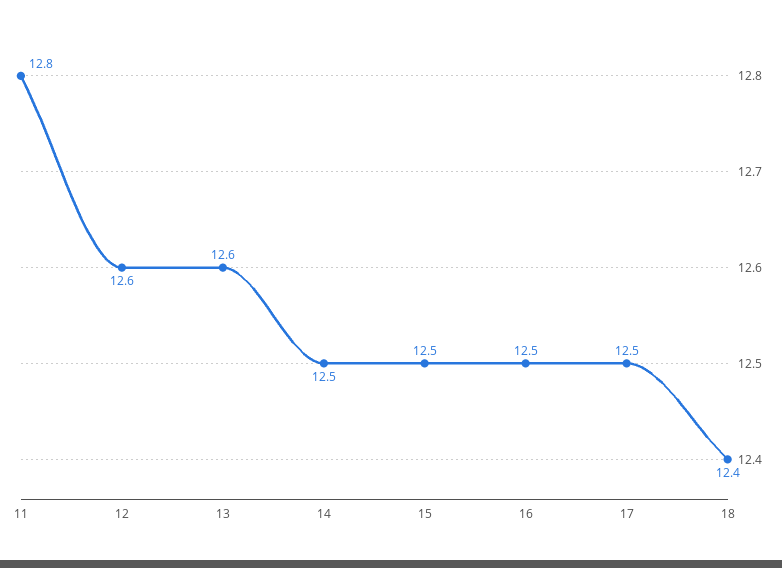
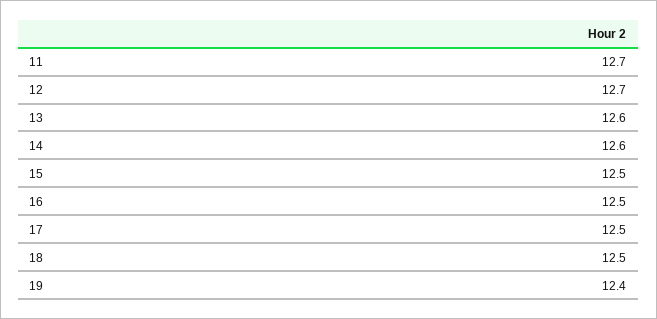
11: 12.8 -> 12.7
12: 12.6 -> 12.7
14: 12.5 -> 12.6
18: 12.4 -> 12.5
19: none -> 12.4

